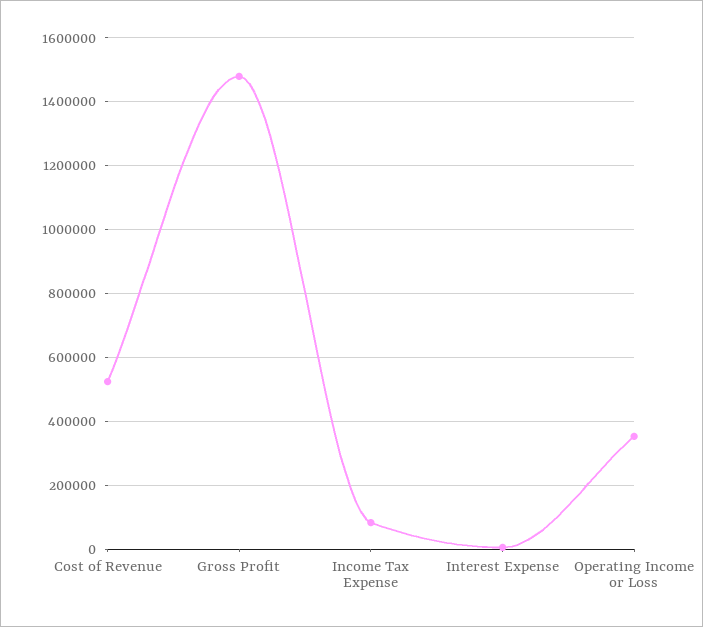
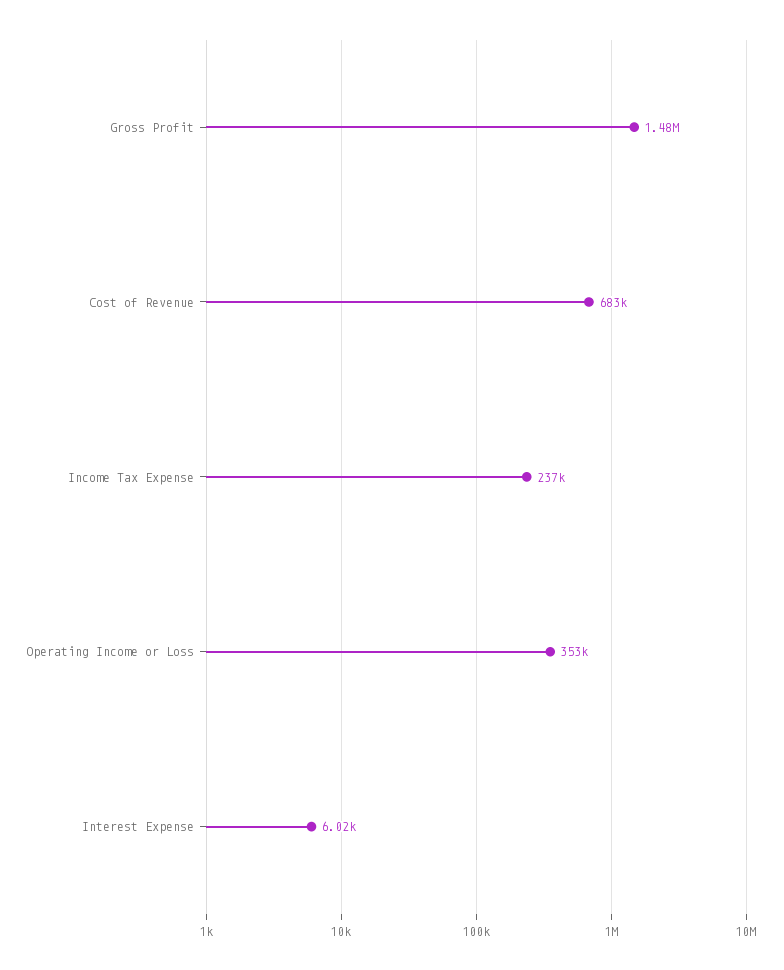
Cost of Revenue: 520000 -> 683000
Income Tax Expense: 80000 -> 237000

